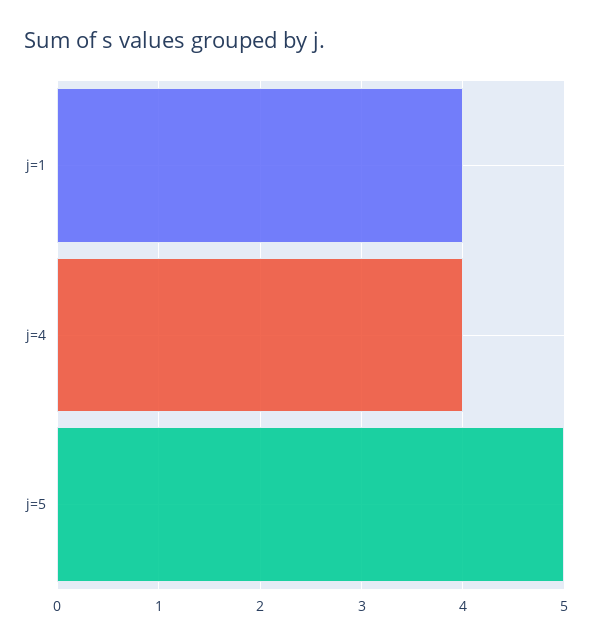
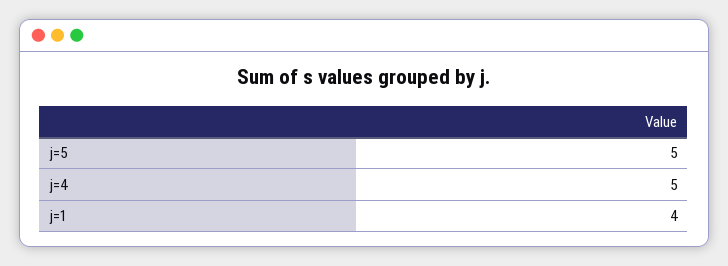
j=4: 4 -> 5

